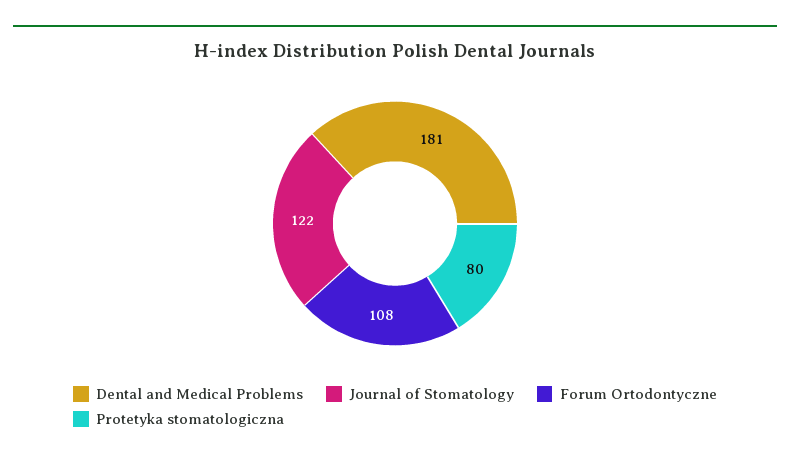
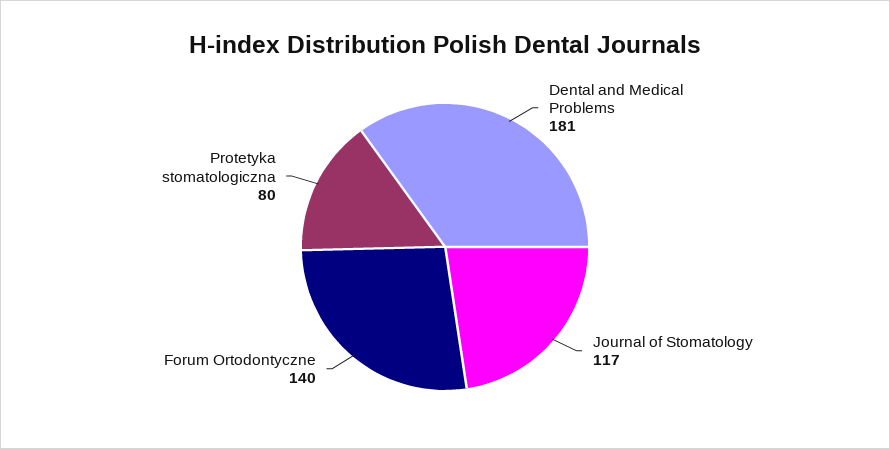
Journal of Stomatology: 122 -> 117
Forum Ortodontyczne: 108 -> 140

